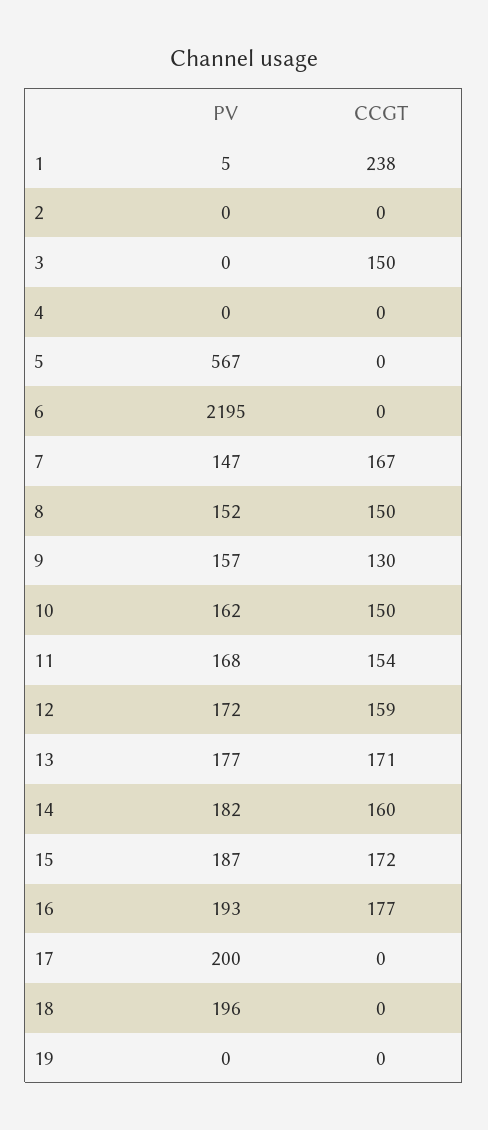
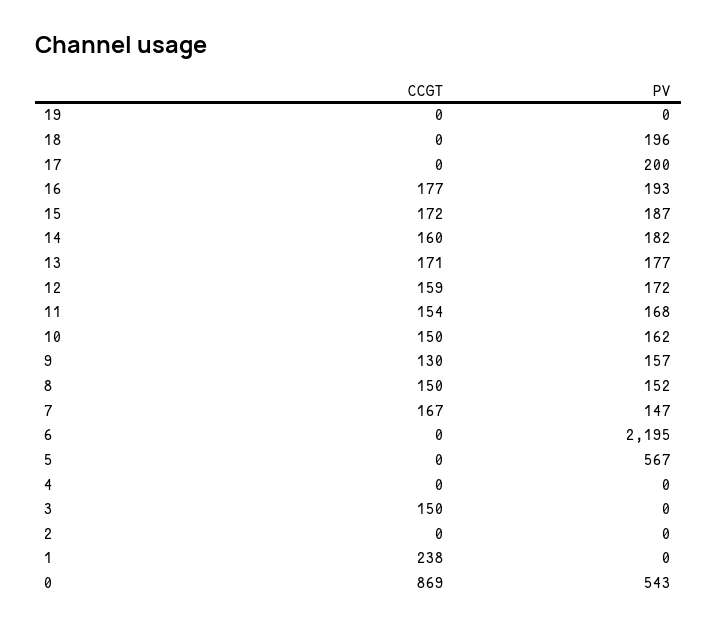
PV, 1: 5 -> 0
CCGT, 0: none -> 869
PV, 0: none -> 543

